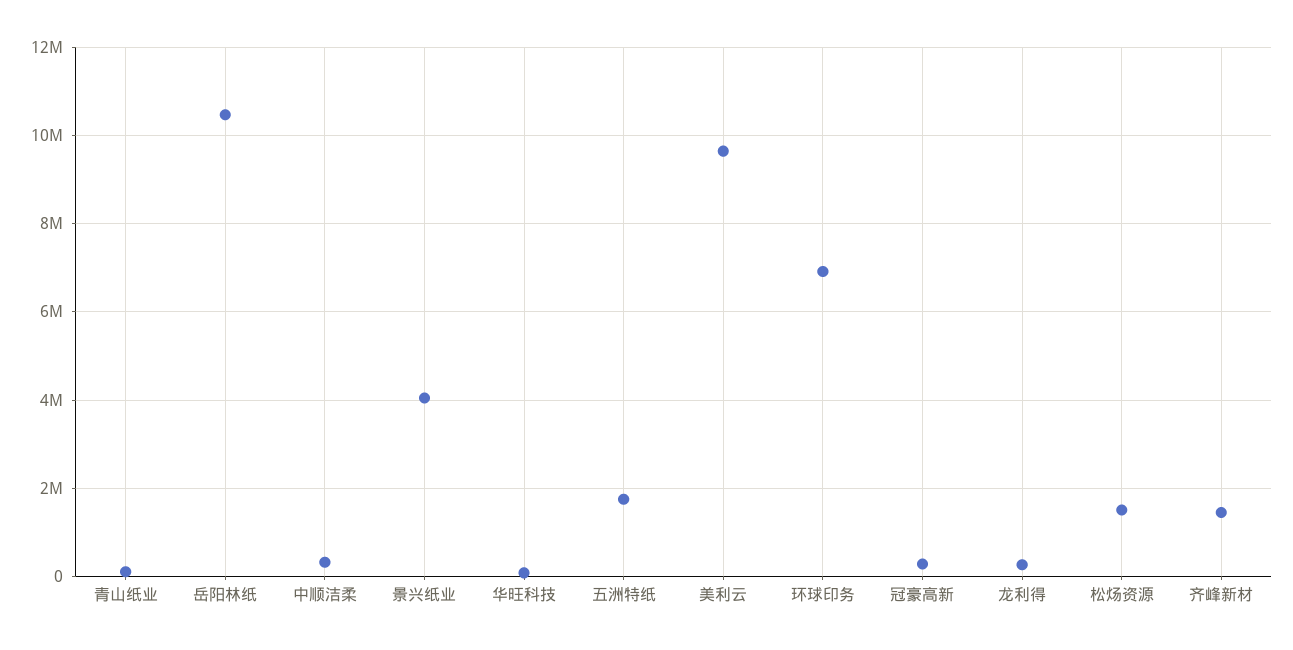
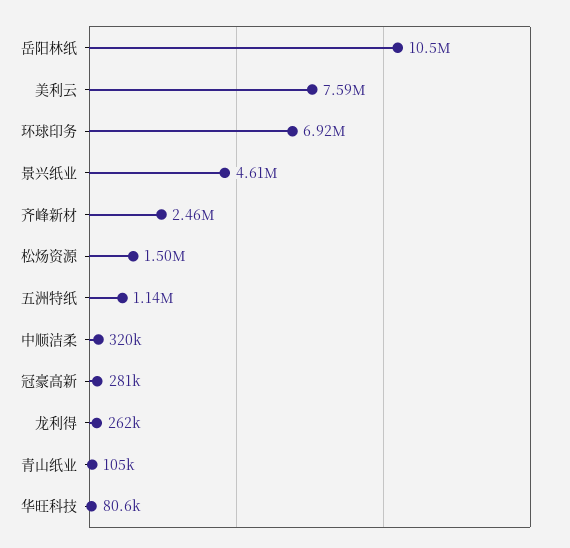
景兴纸业: 4000000 -> 4610000
五洲特纸: 1800000 -> 1140000
美利云: 9600000 -> 7590000
齐峰新材: 1400000 -> 2460000

